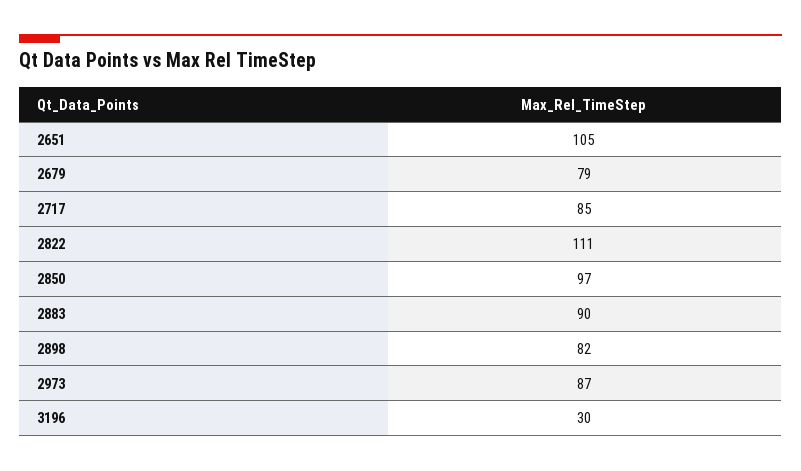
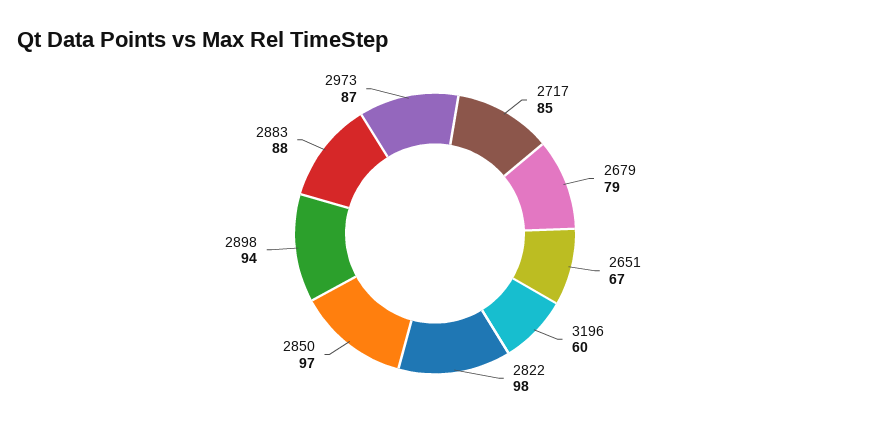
2651: 105 -> 67
2822: 111 -> 98
2883: 90 -> 88
2898: 82 -> 94
3196: 30 -> 60

